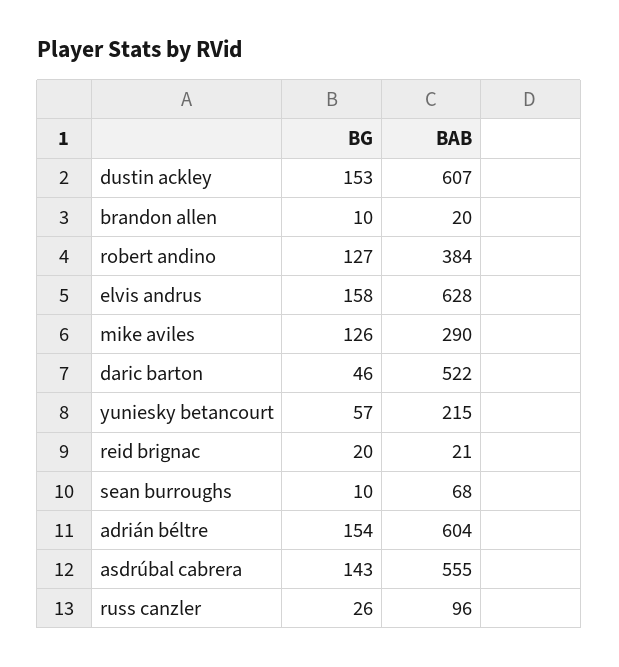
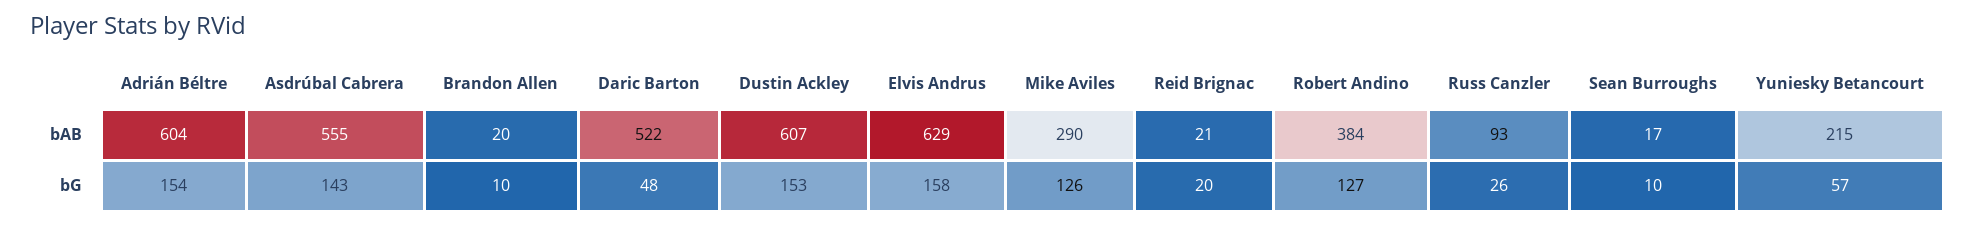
BAB, elvis andrus: 628 -> 629
BG, daric barton: 46 -> 48
BAB, sean burroughs: 68 -> 17
BAB, russ canzler: 96 -> 93

